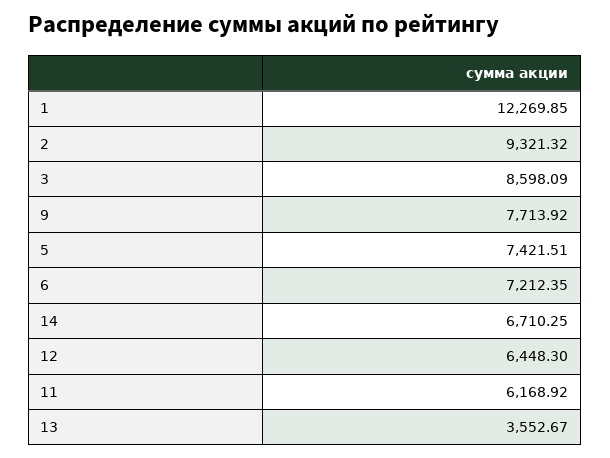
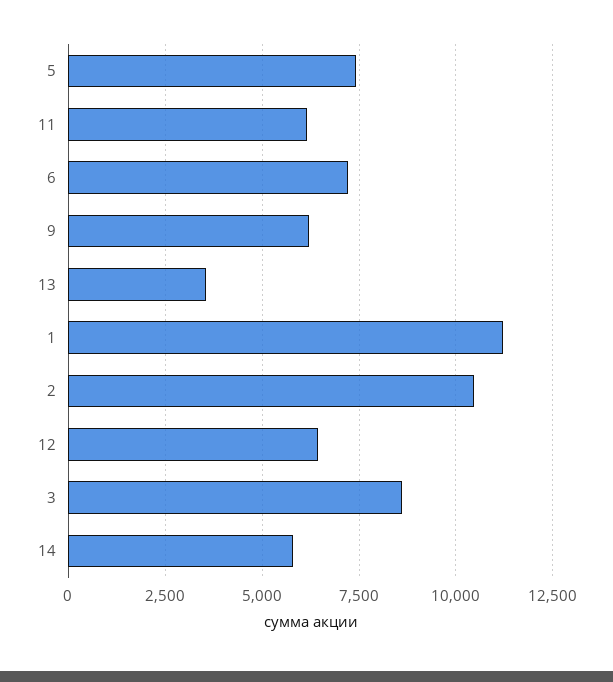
1: 12269.85 -> 11250
2: 9321.32 -> 10500
9: 7713.92 -> 6250
14: 6710.25 -> 5750

